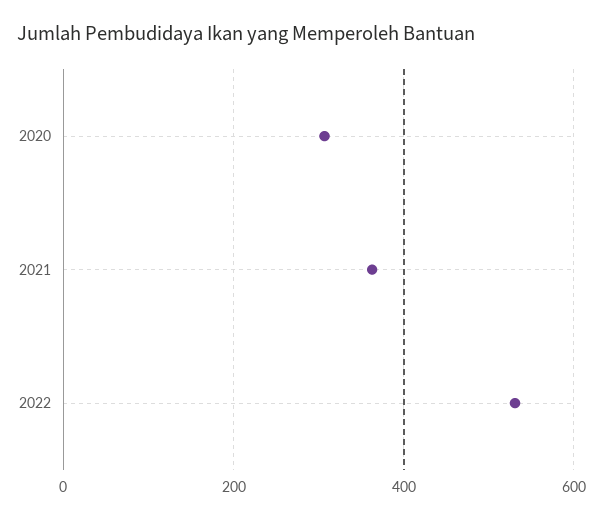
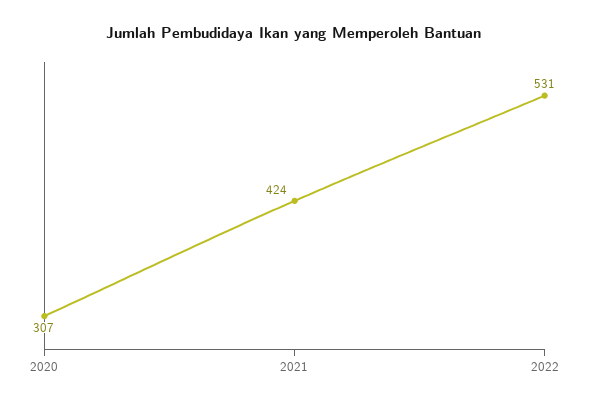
2021: 360 -> 424

